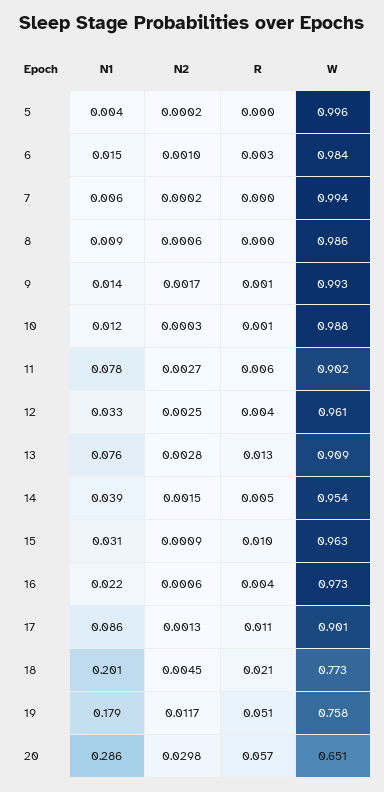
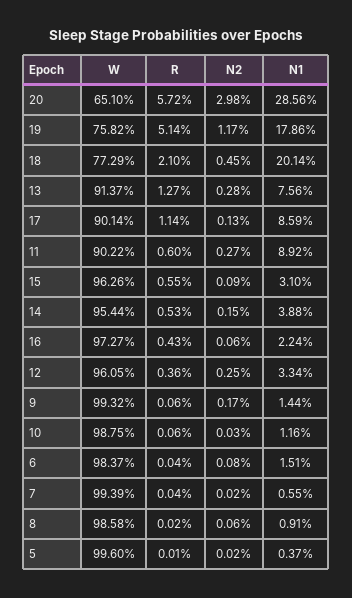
N2, 6: 0.001 -> 0.0008
R, 6: 0.003 -> 0.0004
N1, 11: 0.078 -> 0.0892
W, 13: 0.909 -> 0.9137
R, 15: 0.01 -> 0.0055

